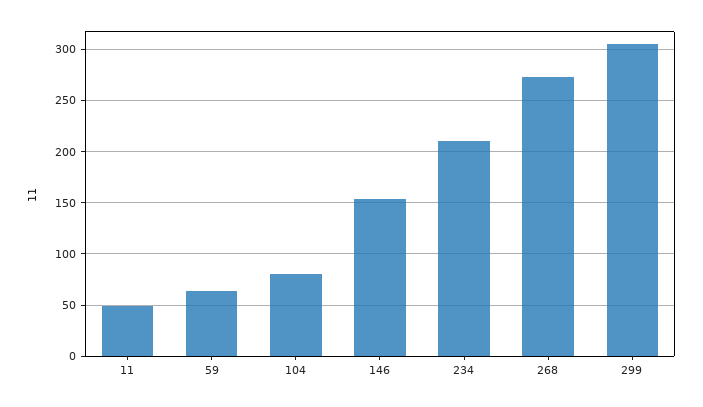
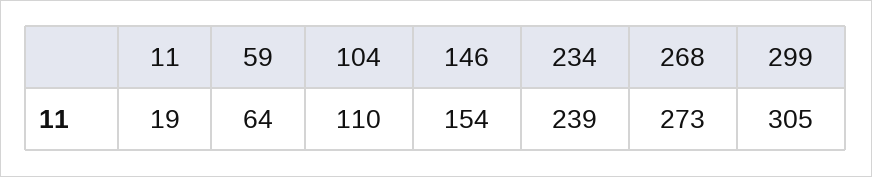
11: 50 -> 19
104: 80 -> 110
234: 210 -> 239

